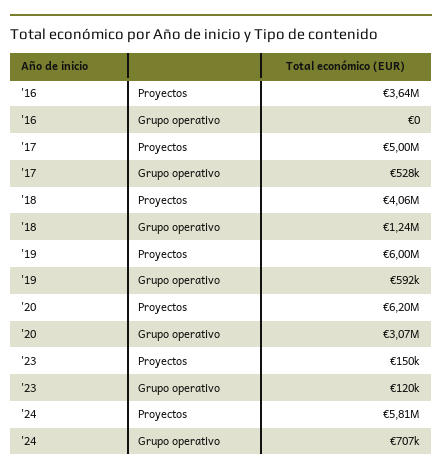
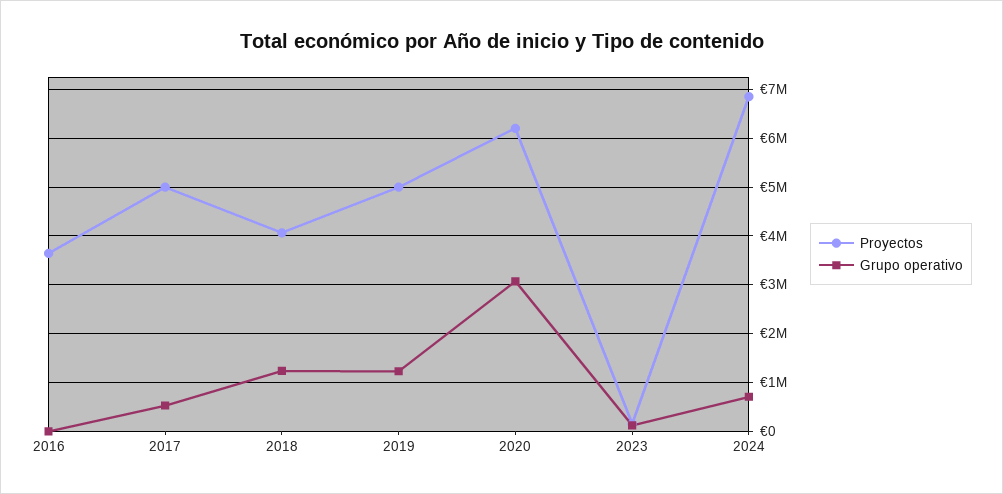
Proyectos, '19: 6000000 -> 5000000
Grupo operativo, '19: 592000 -> 1200000
Proyectos, '24: 5810000 -> 6800000

